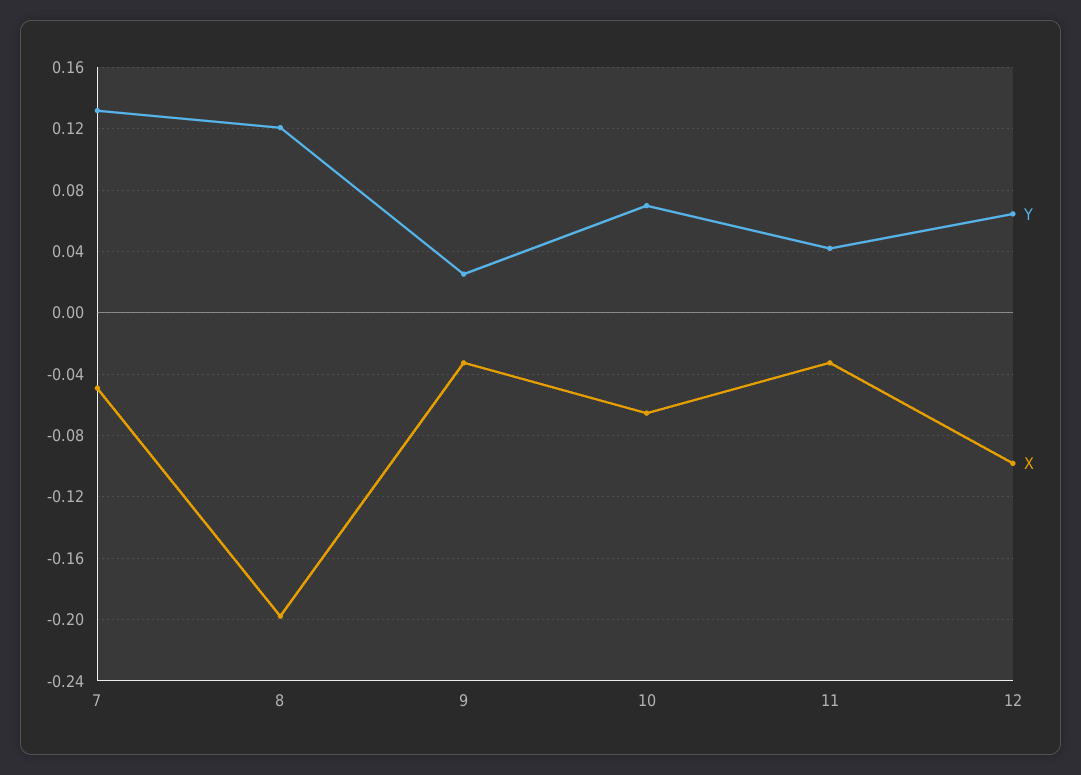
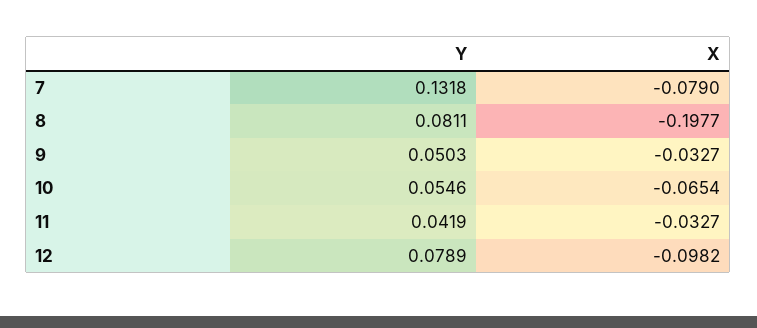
X, 7: -0.05 -> -0.079
Y, 8: 0.12 -> 0.0811
Y, 9: 0.025 -> 0.0503
Y, 10: 0.07 -> 0.0546
Y, 12: 0.065 -> 0.0789

